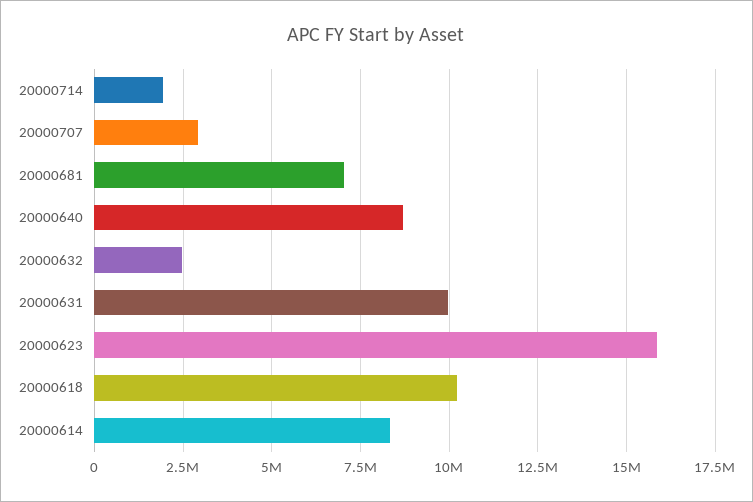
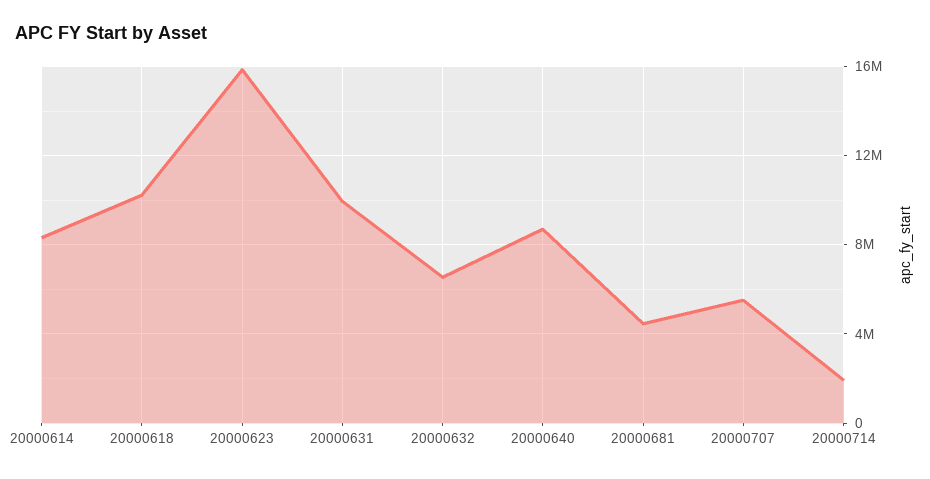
20000707: 3000000 -> 5500000
20000681: 7000000 -> 4500000
20000632: 2500000 -> 6500000

